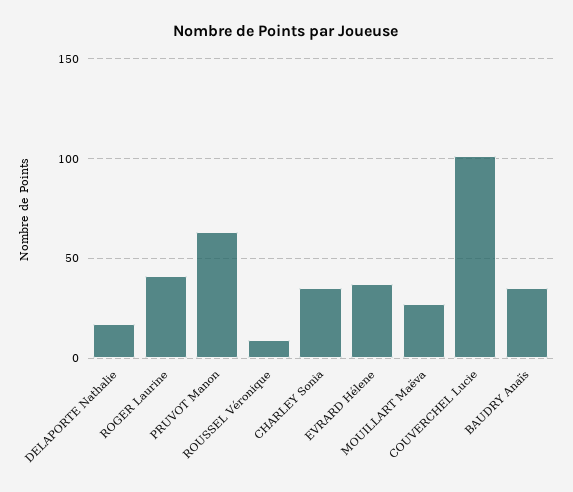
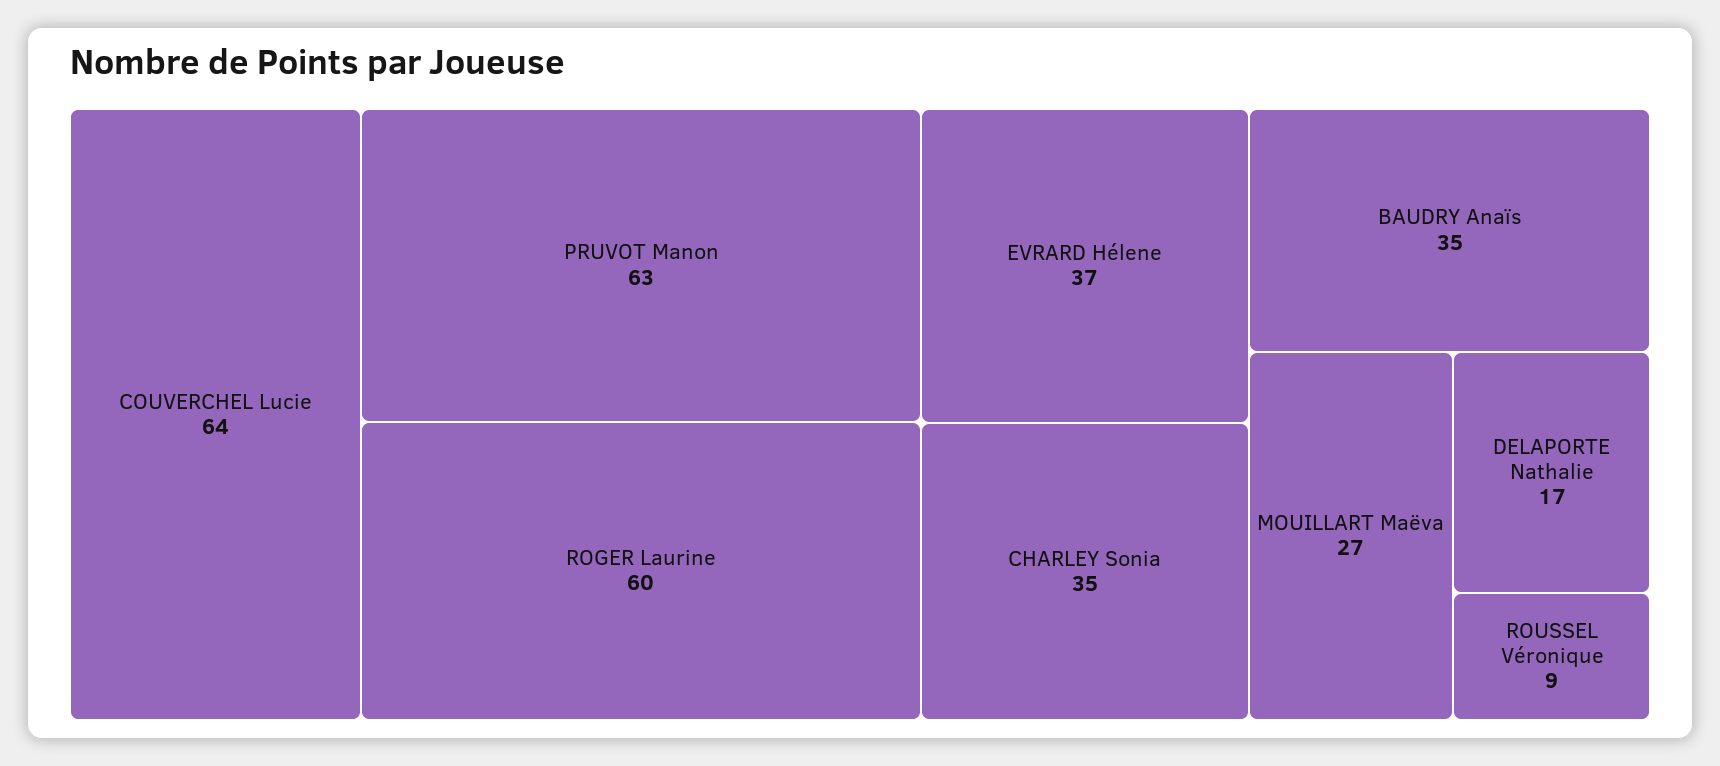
ROGER Laurine: 40 -> 60
COUVERCHEL Lucie: 100 -> 64

